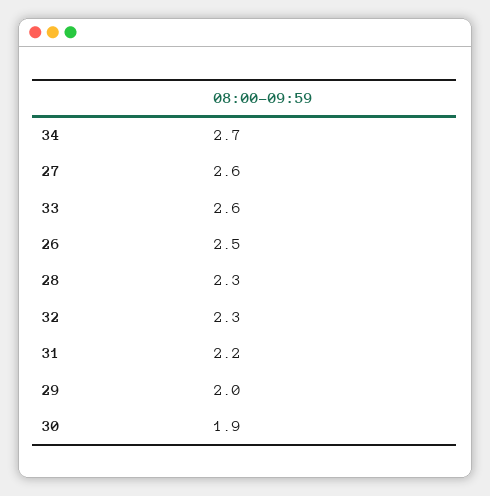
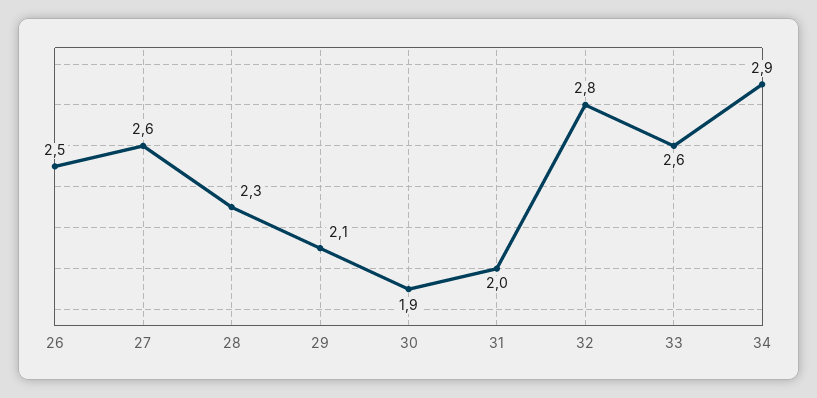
34: 2.7 -> 2.9
32: 2.3 -> 2.8
31: 2.2 -> 2
29: 2 -> 2.1

